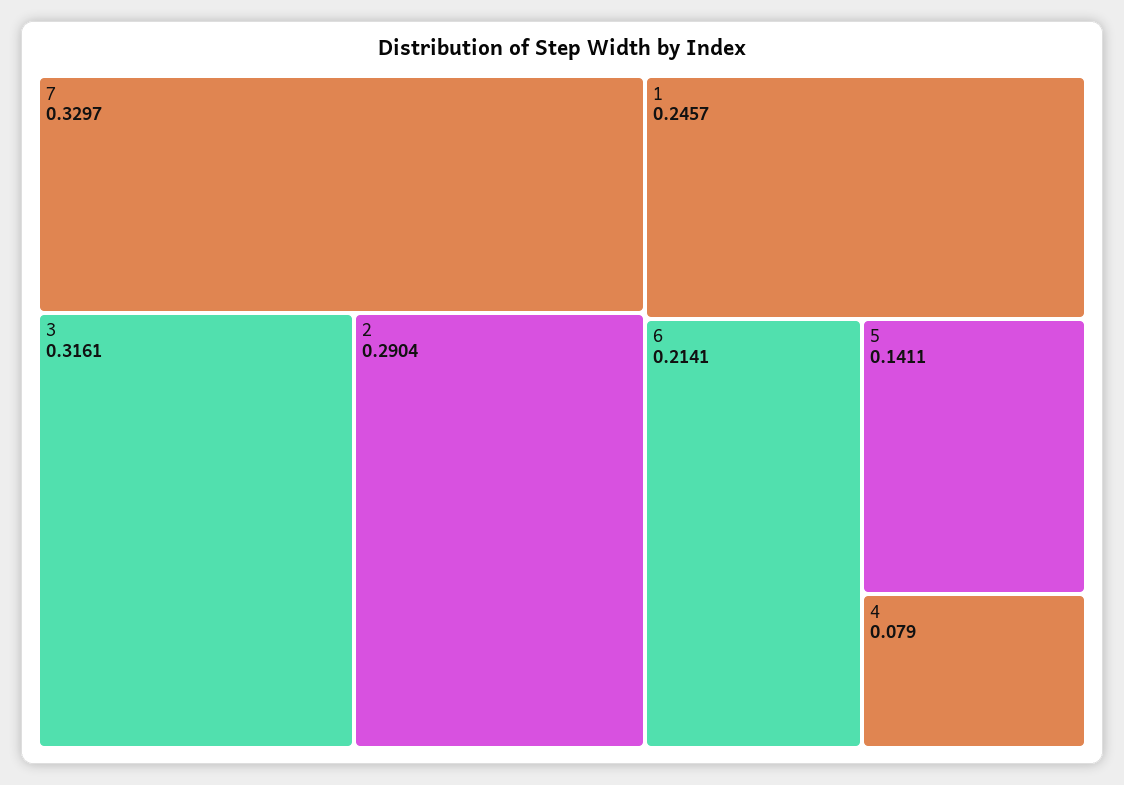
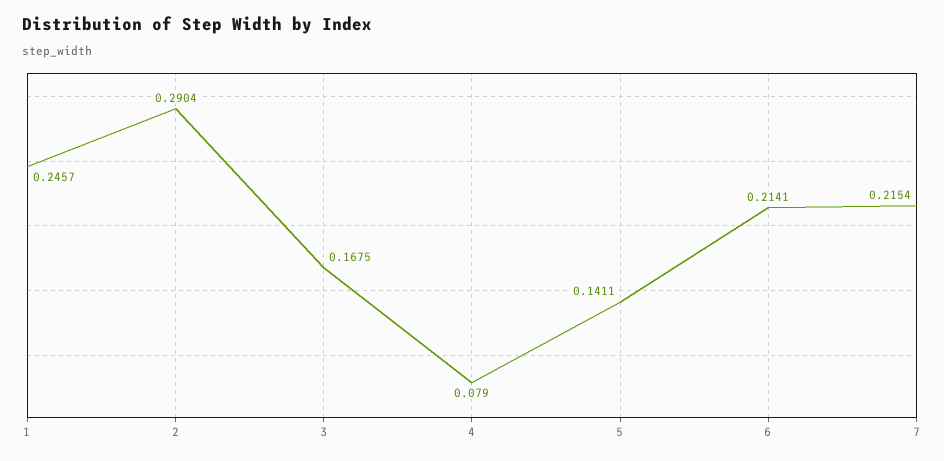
7: 0.3297 -> 0.2154
3: 0.3161 -> 0.1675

